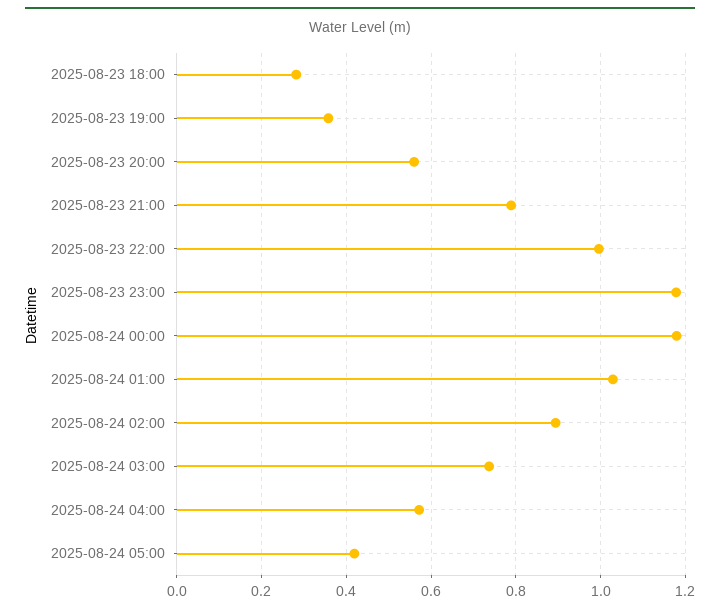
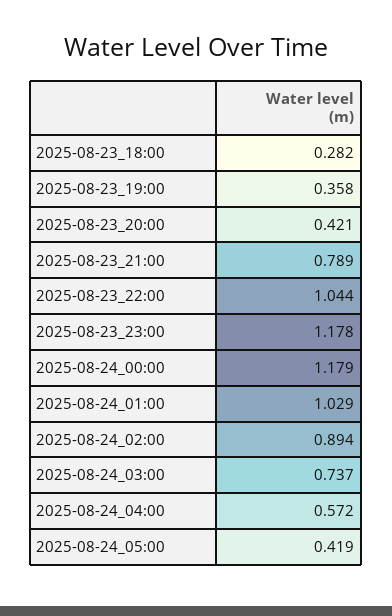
2025-08-23 20:00: 0.56 -> 0.421
2025-08-23 22:00: 1 -> 1.044

